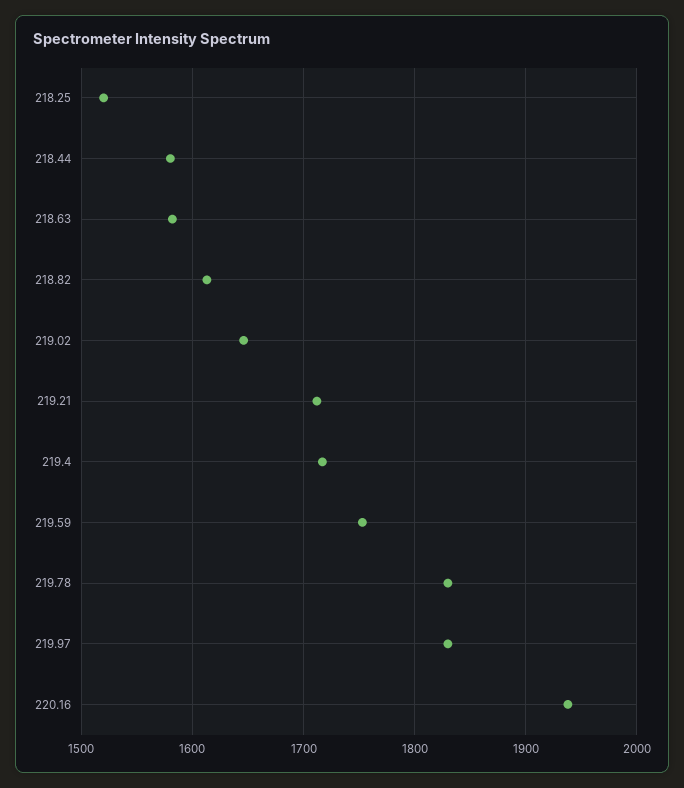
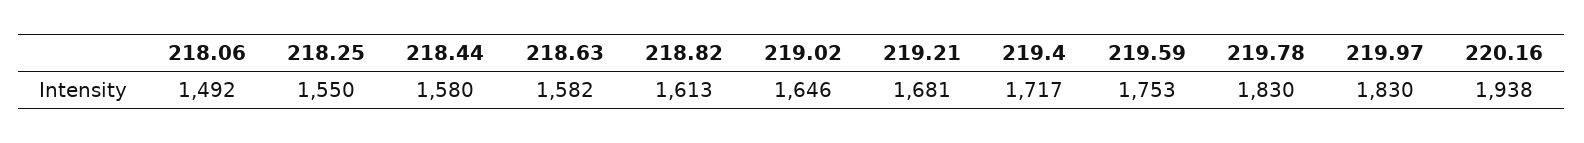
218.25: 1520 -> 1550
219.21: 1710 -> 1681
218.06: none -> 1492

